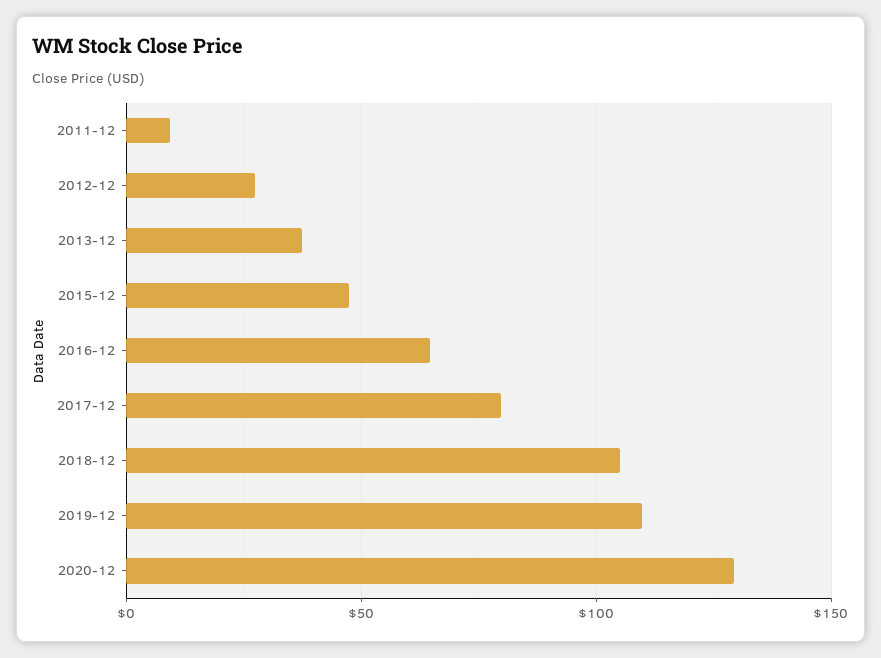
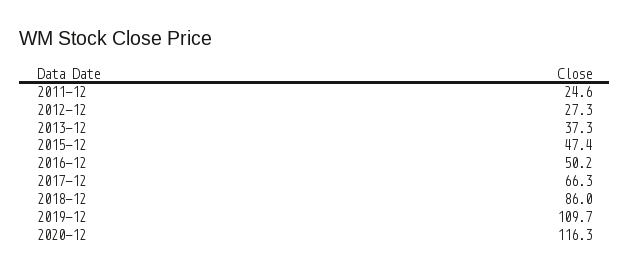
2011-12: 10 -> 24.6
2016-12: 65 -> 50.2
2017-12: 80 -> 66.3
2018-12: 105 -> 86
2020-12: 130 -> 116.3

